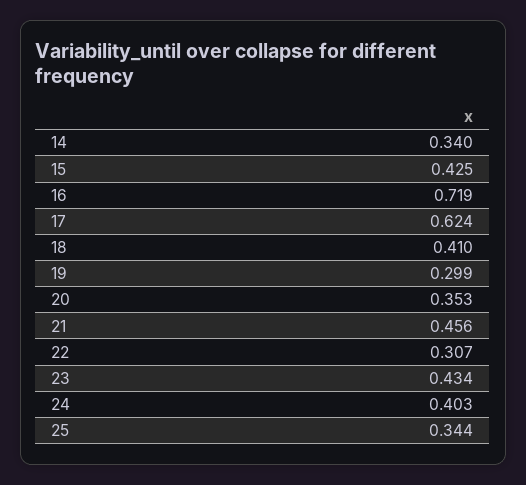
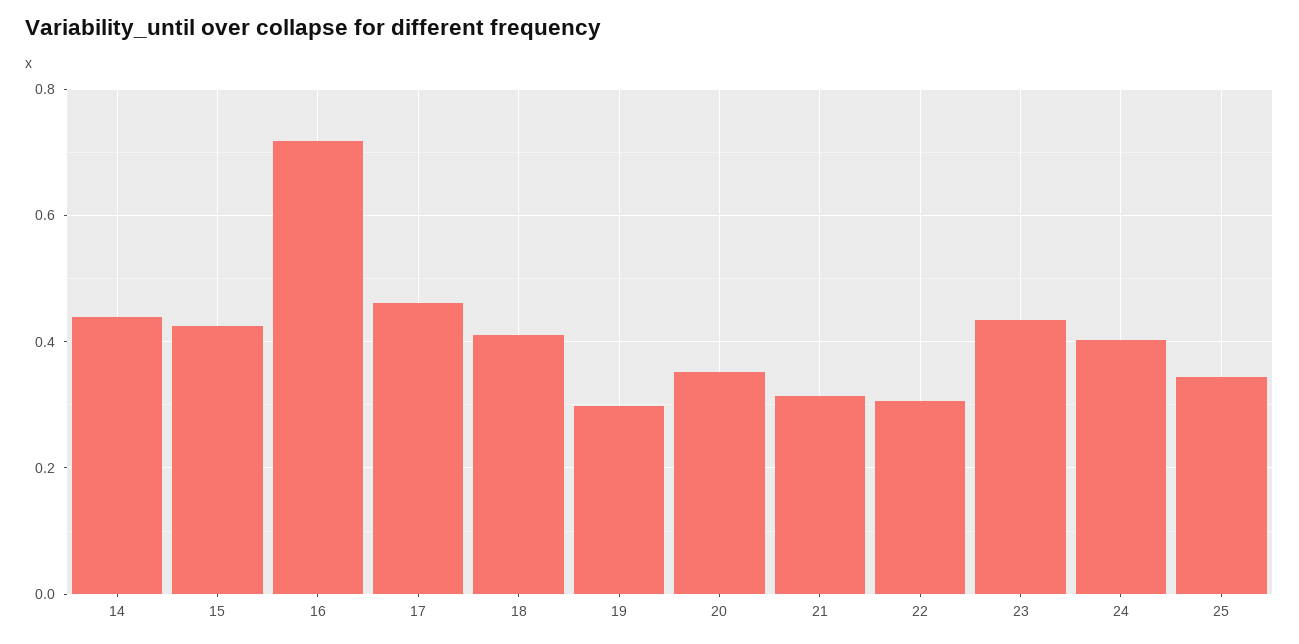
14: 0.34 -> 0.44
17: 0.624 -> 0.46
21: 0.456 -> 0.32

